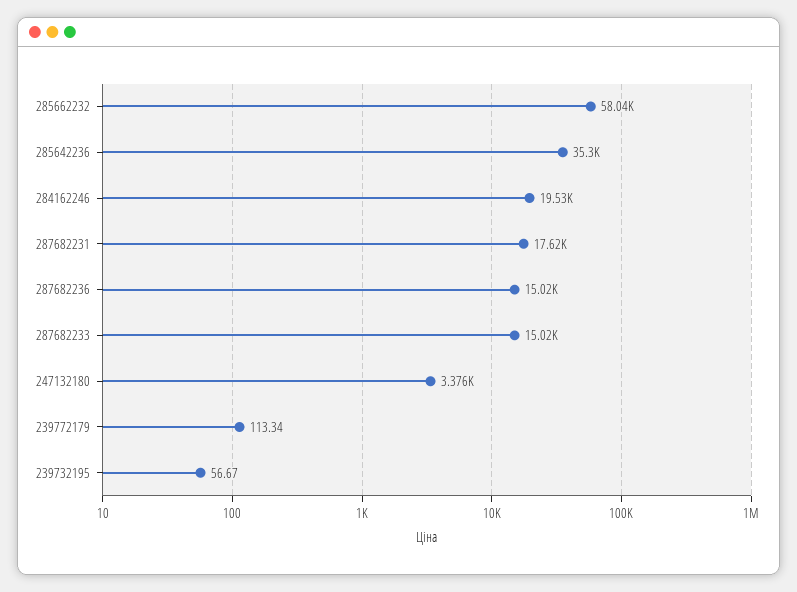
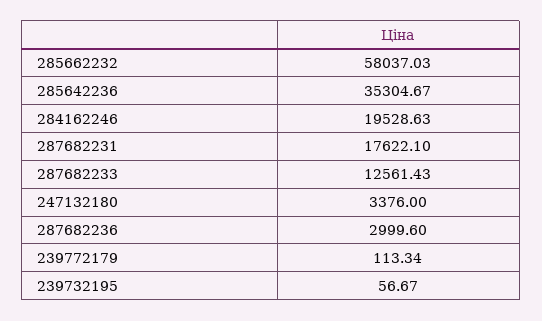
287682236: 15020 -> 2999.6
287682233: 15020 -> 12561.43

